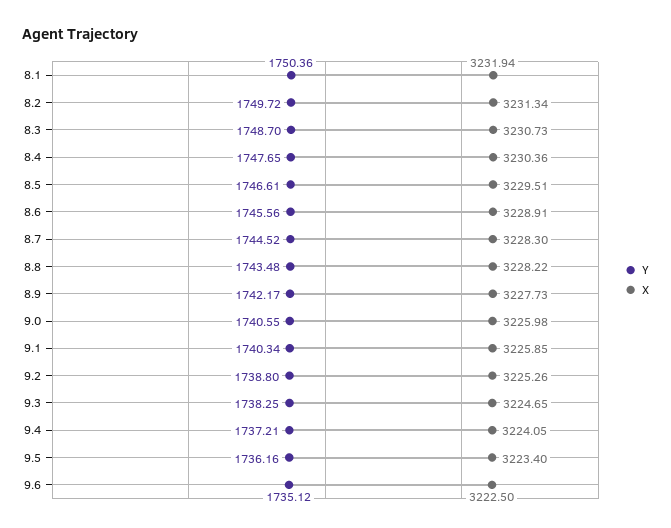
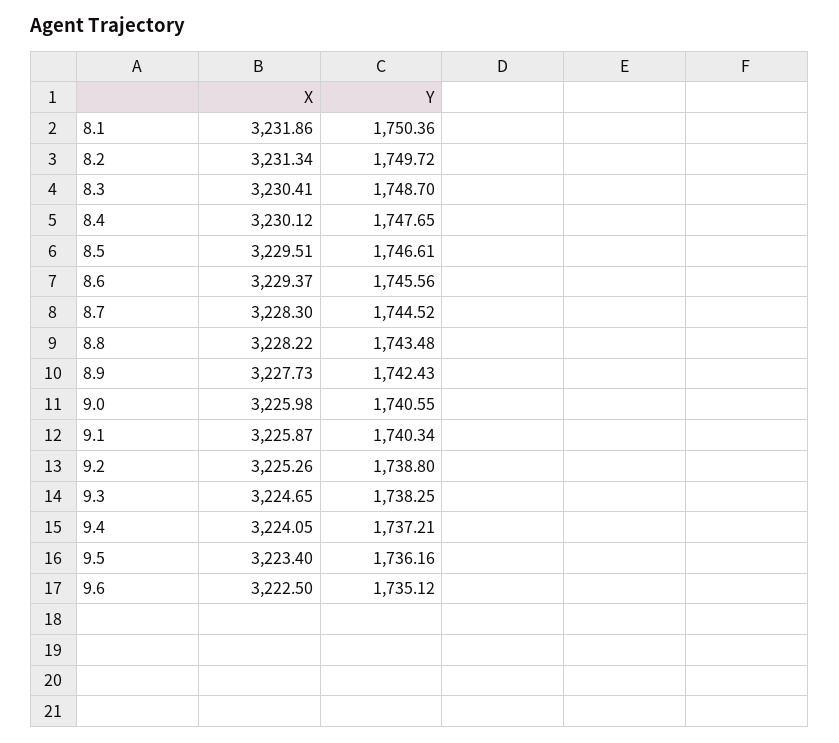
X, 8.1: 3231.94 -> 3231.86
X, 8.3: 3230.73 -> 3230.41
X, 8.4: 3230.36 -> 3230.12
X, 8.6: 3228.91 -> 3229.37
Y, 8.9: 1742.17 -> 1742.43
X, 9.1: 3225.85 -> 3225.87

